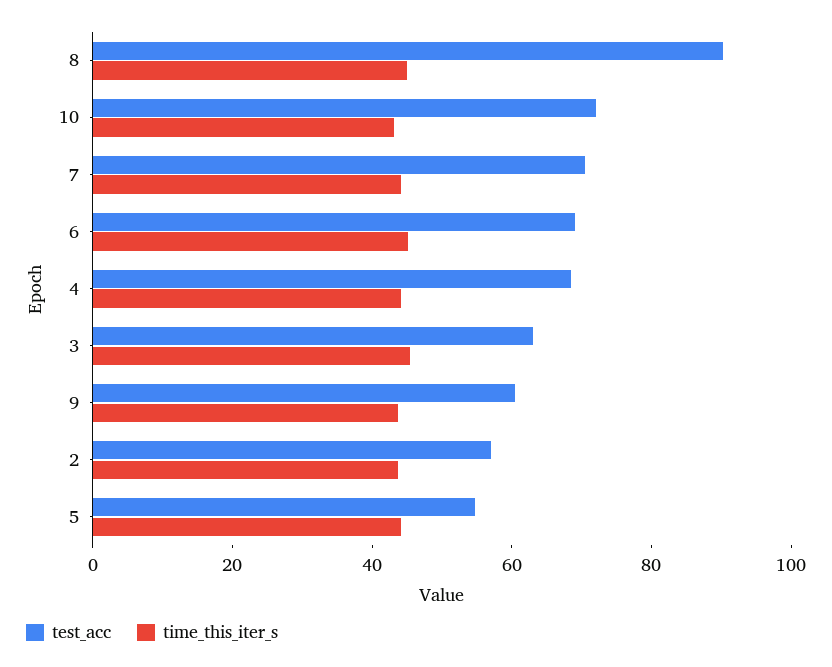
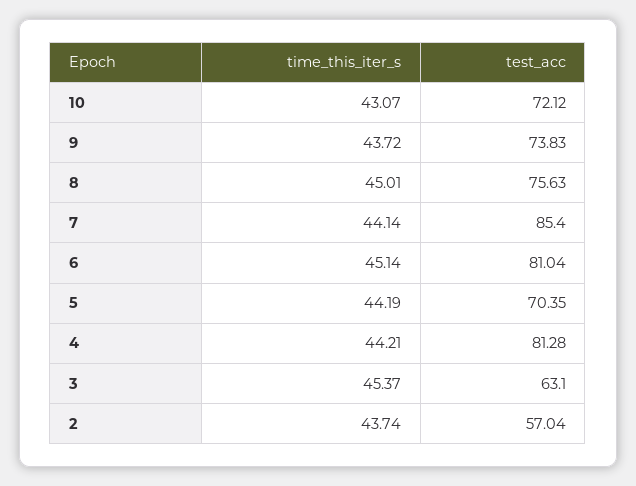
test_acc, 8: 90 -> 75.63
test_acc, 7: 70 -> 85.4
test_acc, 6: 70 -> 81.04
test_acc, 4: 70 -> 81.28
test_acc, 9: 60 -> 73.83
test_acc, 5: 55 -> 70.35

